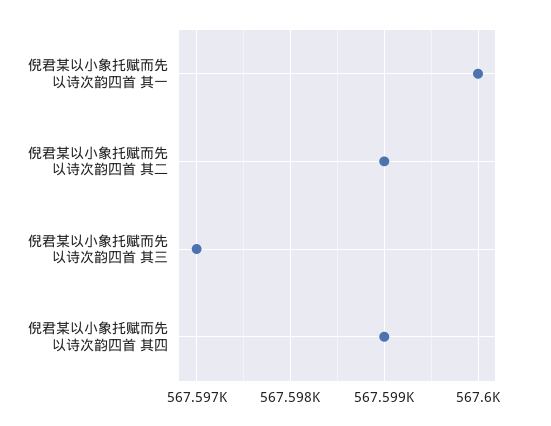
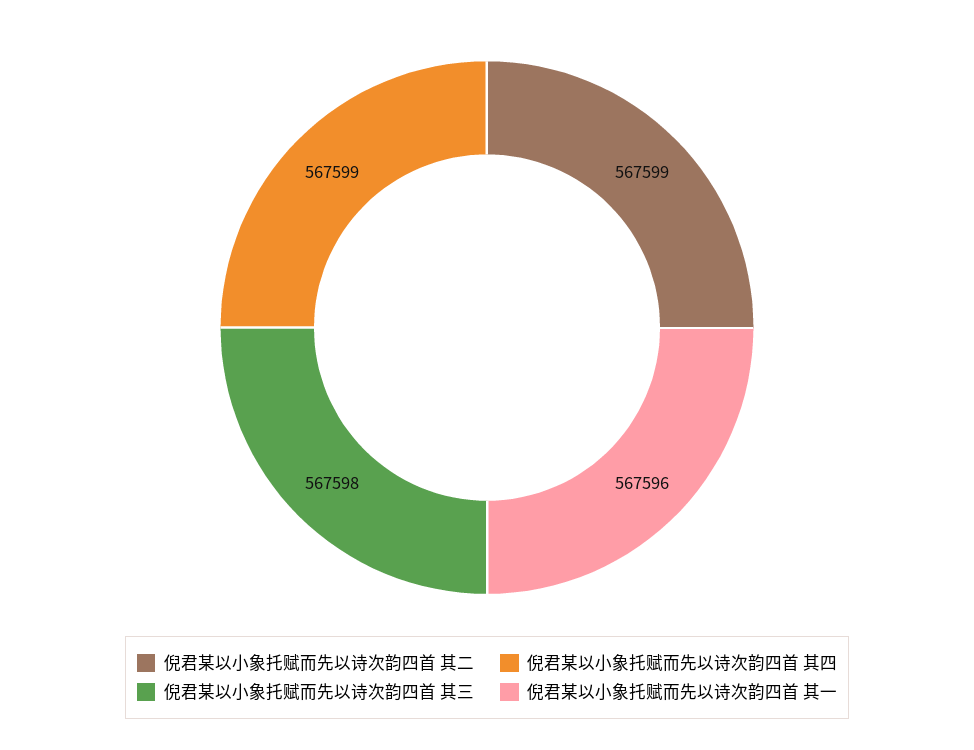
倪君某以小象托赋而先以诗次韵四首 其一: 567600 -> 567596
倪君某以小象托赋而先以诗次韵四首 其三: 567597 -> 567598

